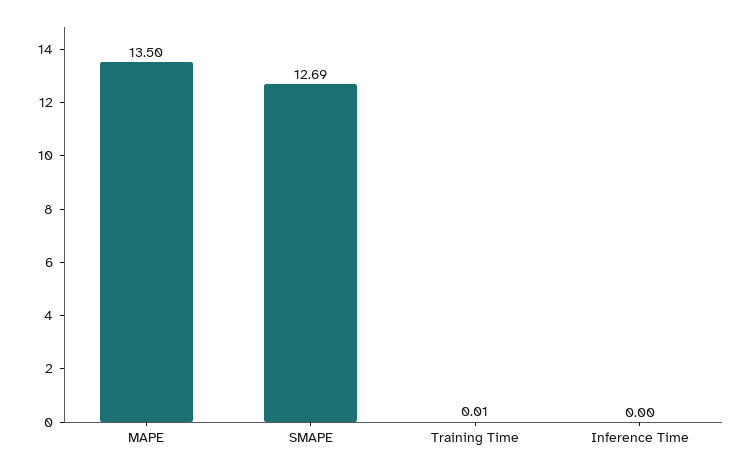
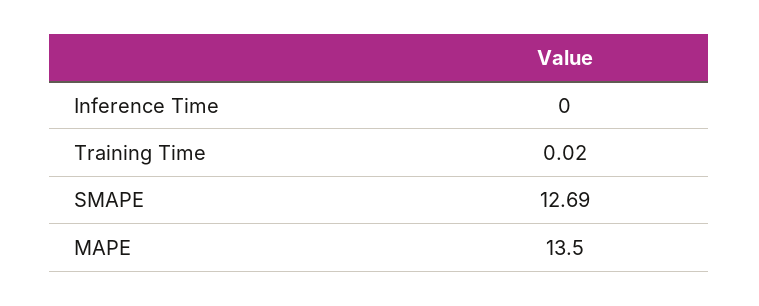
Training Time: 0.01 -> 0.02

